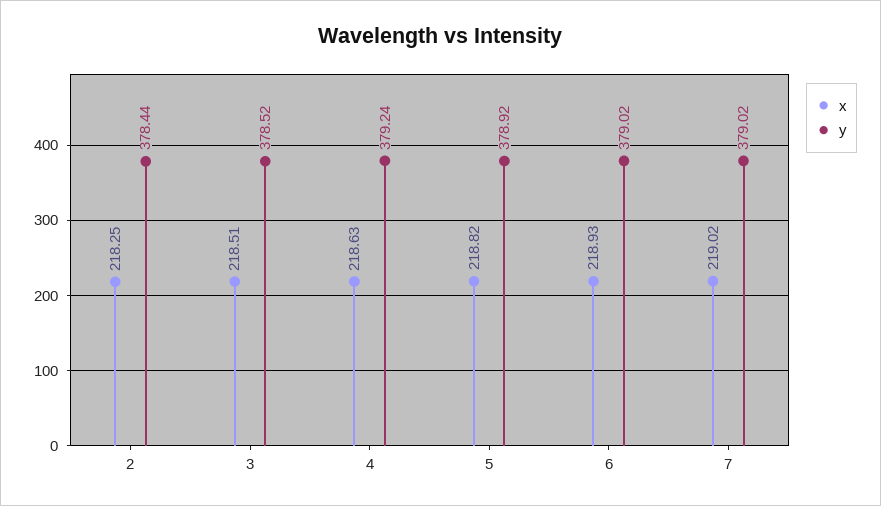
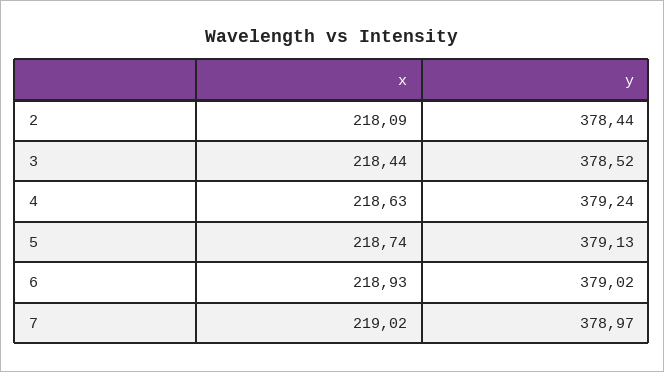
x, 2: 218.25 -> 218.09
x, 3: 218.51 -> 218.44
x, 5: 218.82 -> 218.74
y, 5: 378.92 -> 379.13
y, 7: 379.02 -> 378.97

